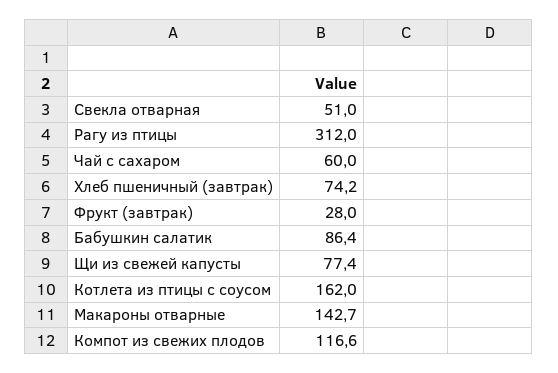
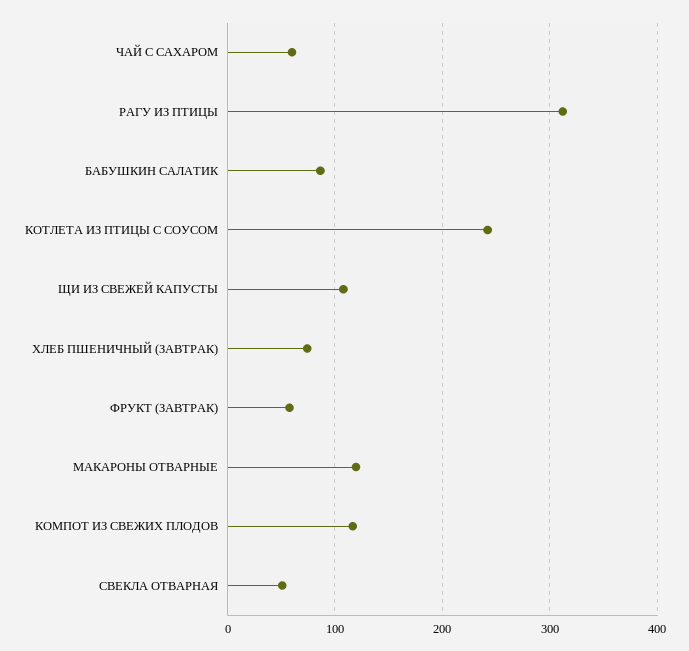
Фрукт (завтрак): 28 -> 60
Щи из свежей капусты: 77.4 -> 110
Котлета из птицы с соусом: 162 -> 240
Макароны отварные: 142.7 -> 120

